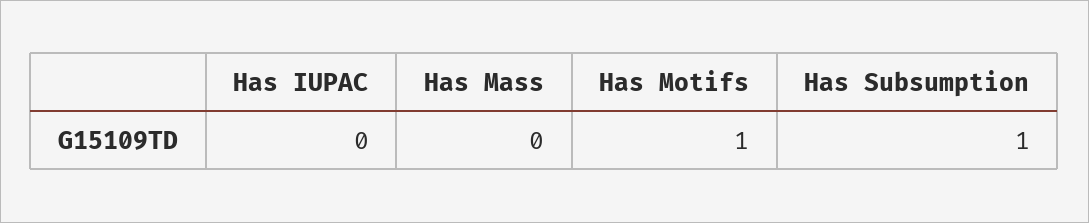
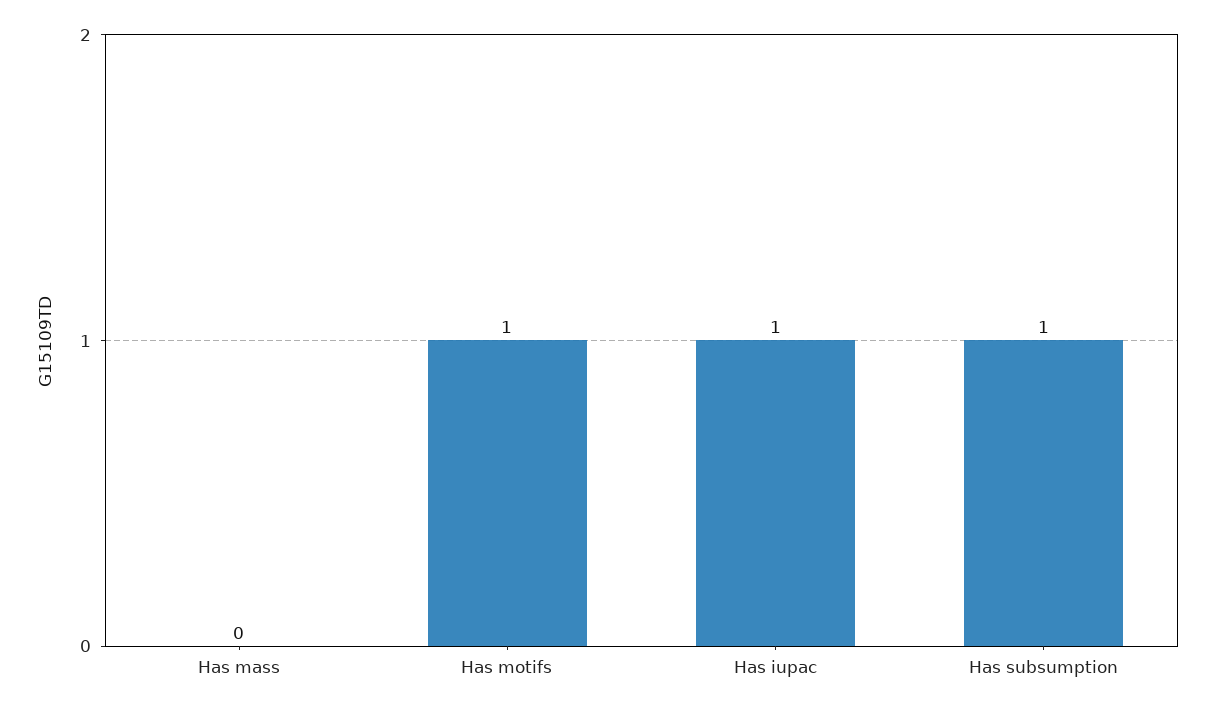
Has IUPAC: 0 -> 1

